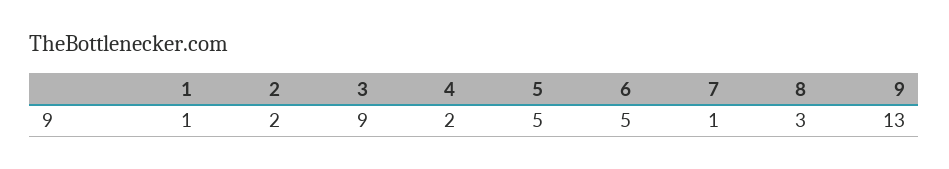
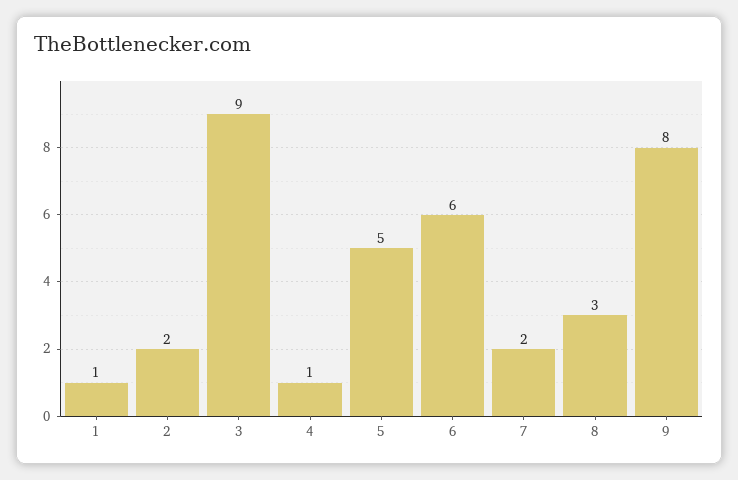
4: 2 -> 1
6: 5 -> 6
7: 1 -> 2
9: 13 -> 8

